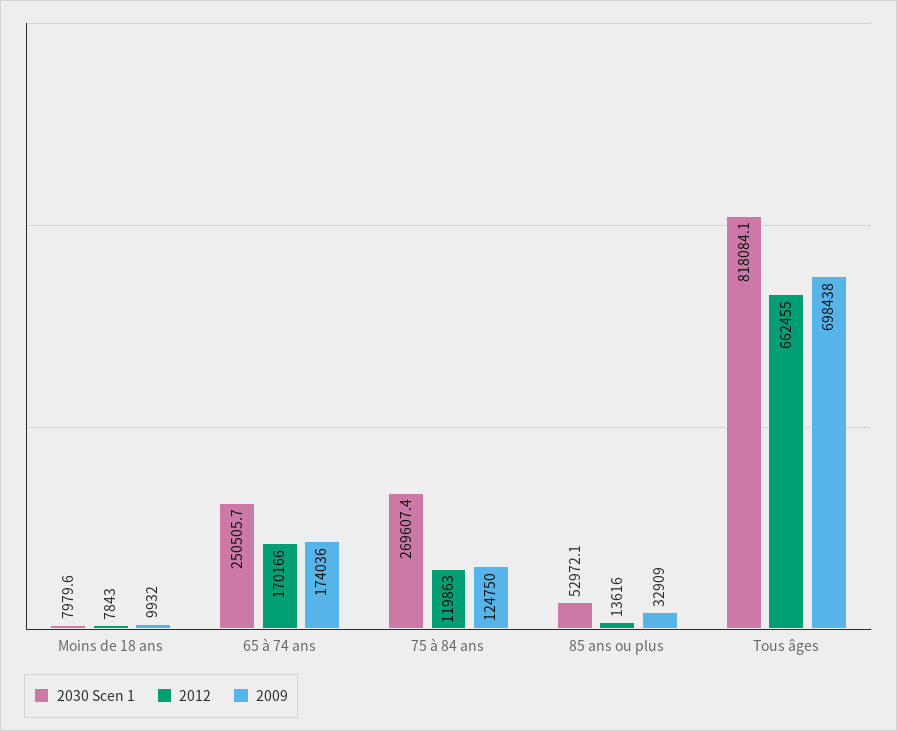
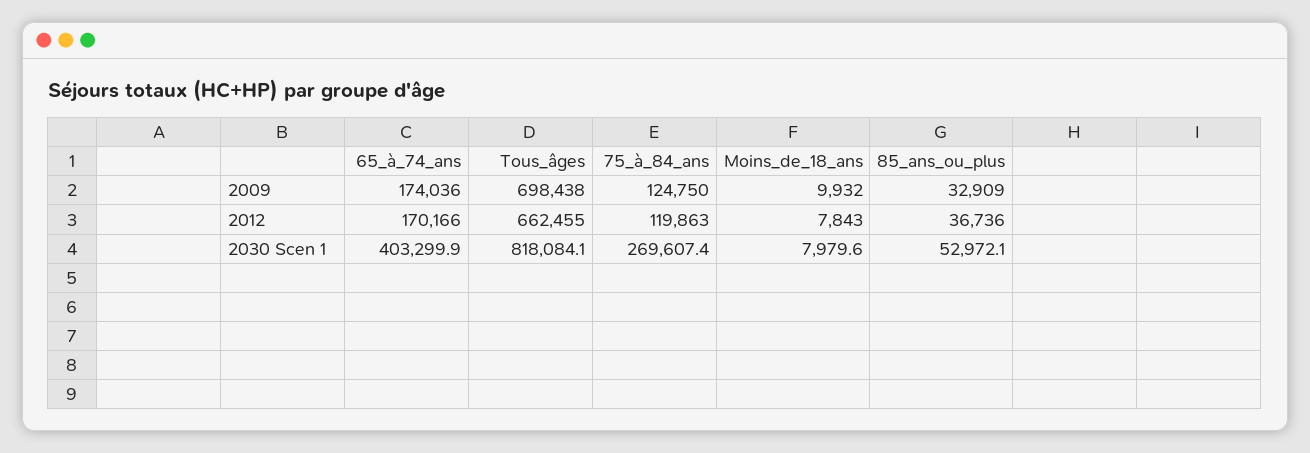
2030 Scen 1, 65 à 74 ans: 250505.7 -> 403299.9
2012, 85 ans ou plus: 13616 -> 36736

